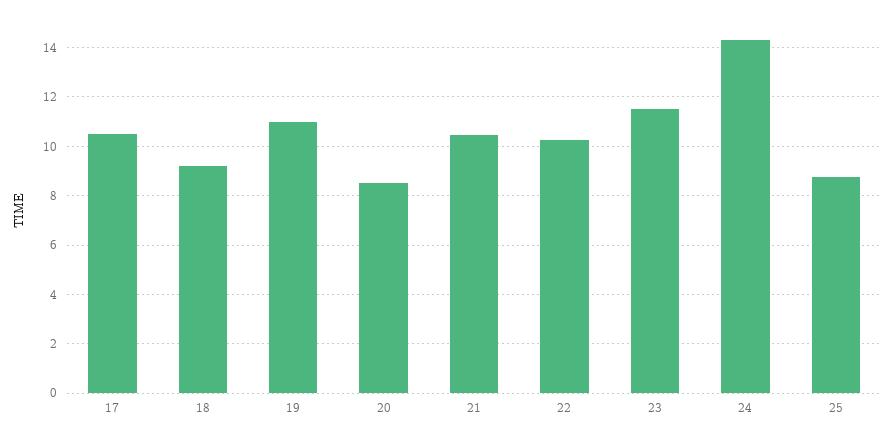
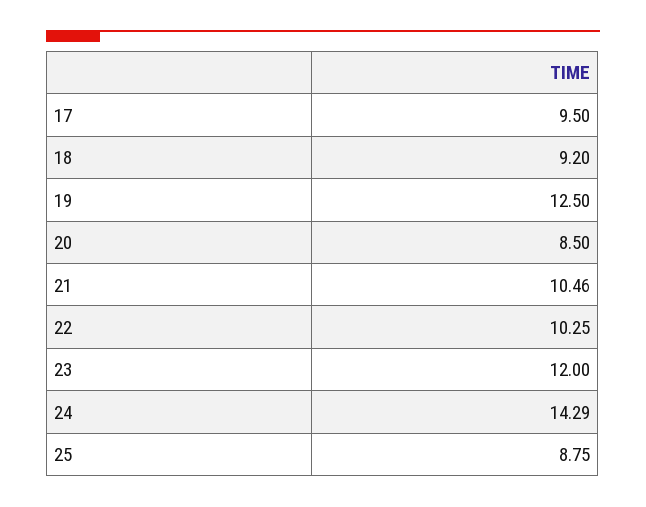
17: 10.5 -> 9.5
19: 11 -> 12.5
23: 11.5 -> 12

